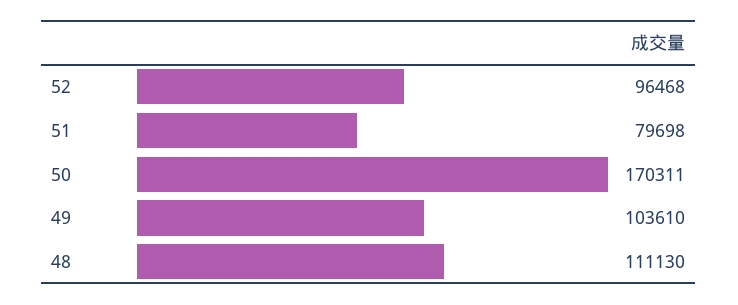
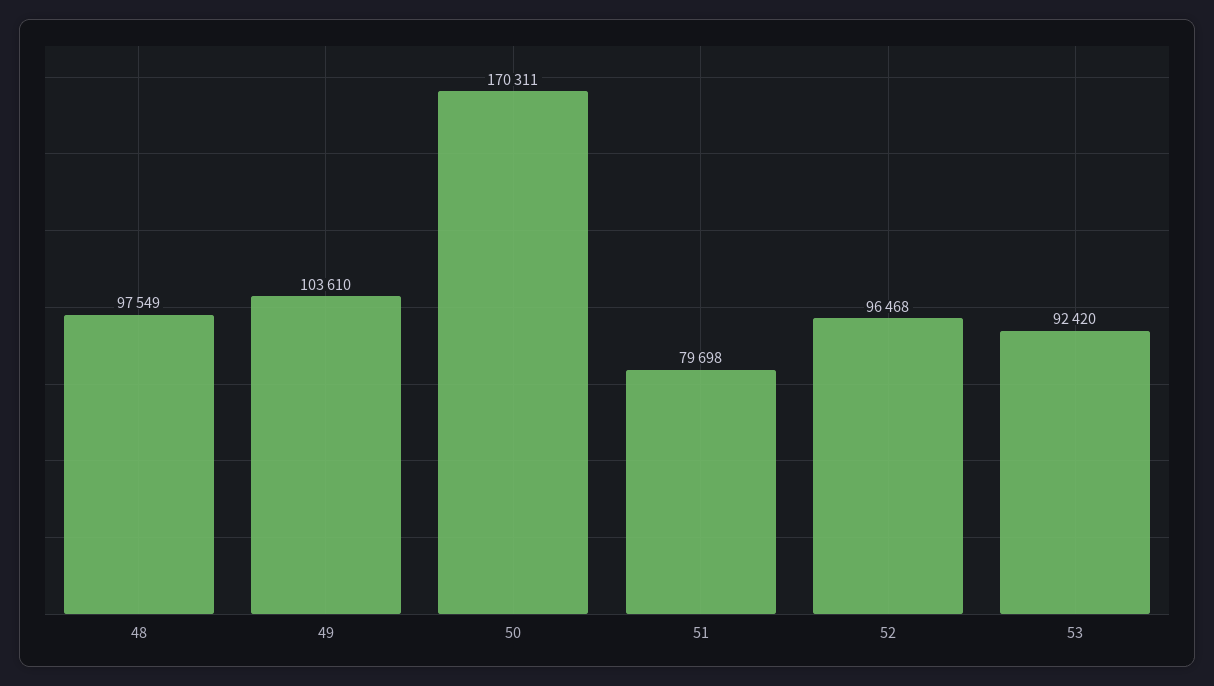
48: 111130 -> 97549
53: none -> 92420

